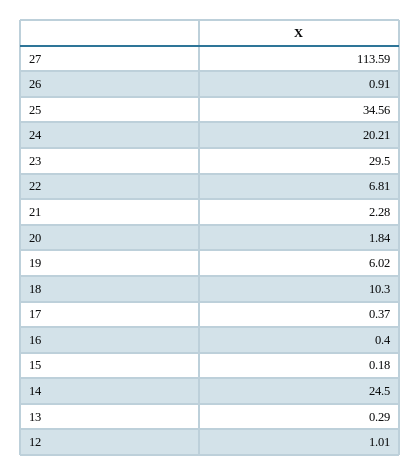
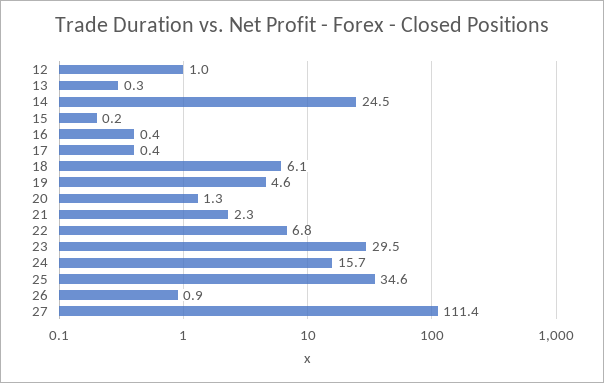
27: 113.59 -> 111.4
24: 20.21 -> 15.7
20: 1.84 -> 1.3
19: 6.02 -> 4.6
18: 10.3 -> 6.1

